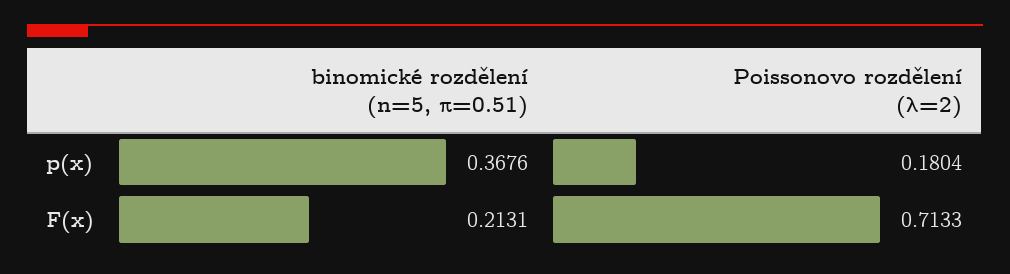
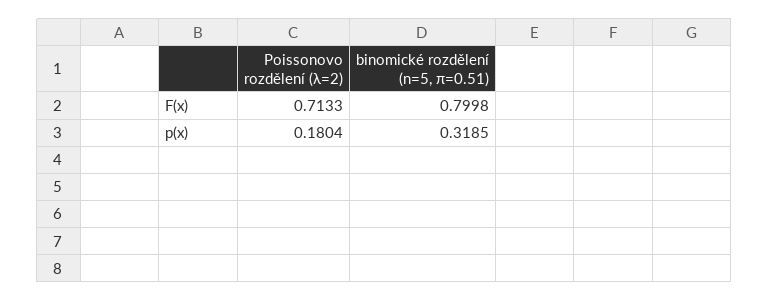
binomické rozdělení (n=5, π=0.51), p(x): 0.3676 -> 0.3185
binomické rozdělení (n=5, π=0.51), F(x): 0.2131 -> 0.7998

